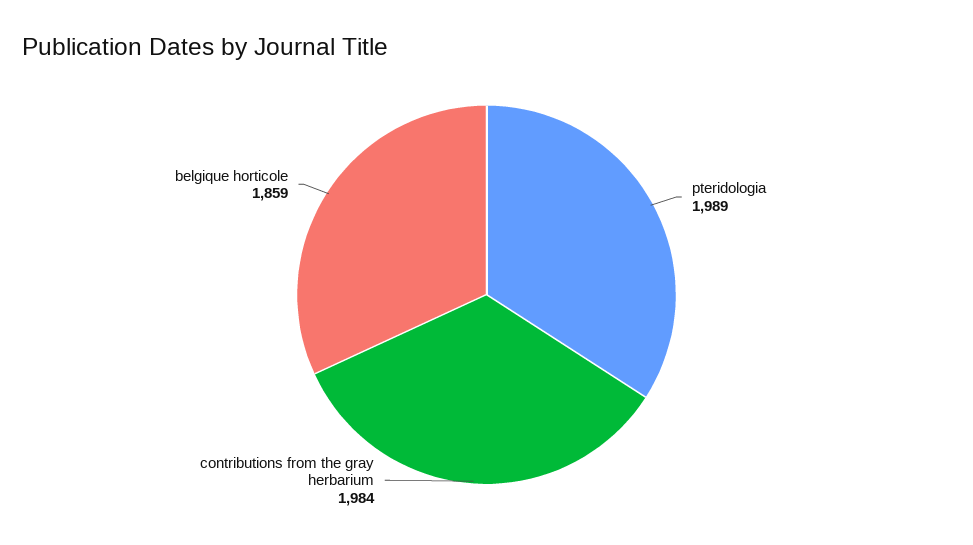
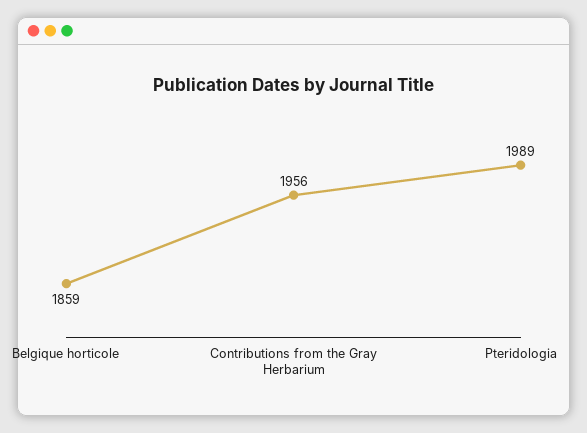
contributions from the gray herbarium: 1984 -> 1956

